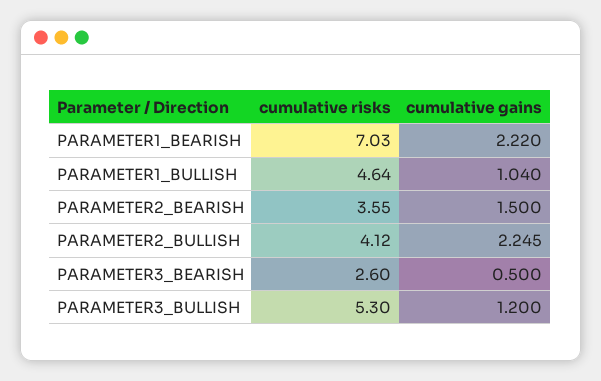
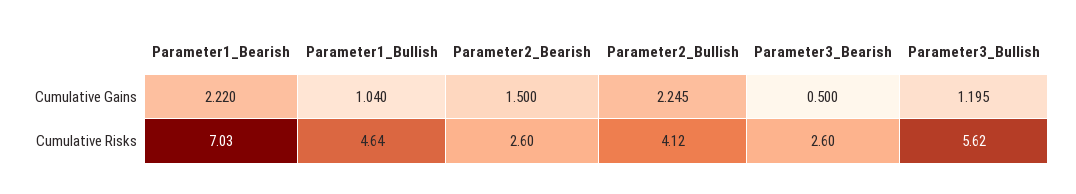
cumulative risks, PARAMETER2_BEARISH: 3.55 -> 2.6
cumulative risks, PARAMETER3_BULLISH: 5.3 -> 5.62
cumulative gains, PARAMETER3_BULLISH: 1.2 -> 1.195

